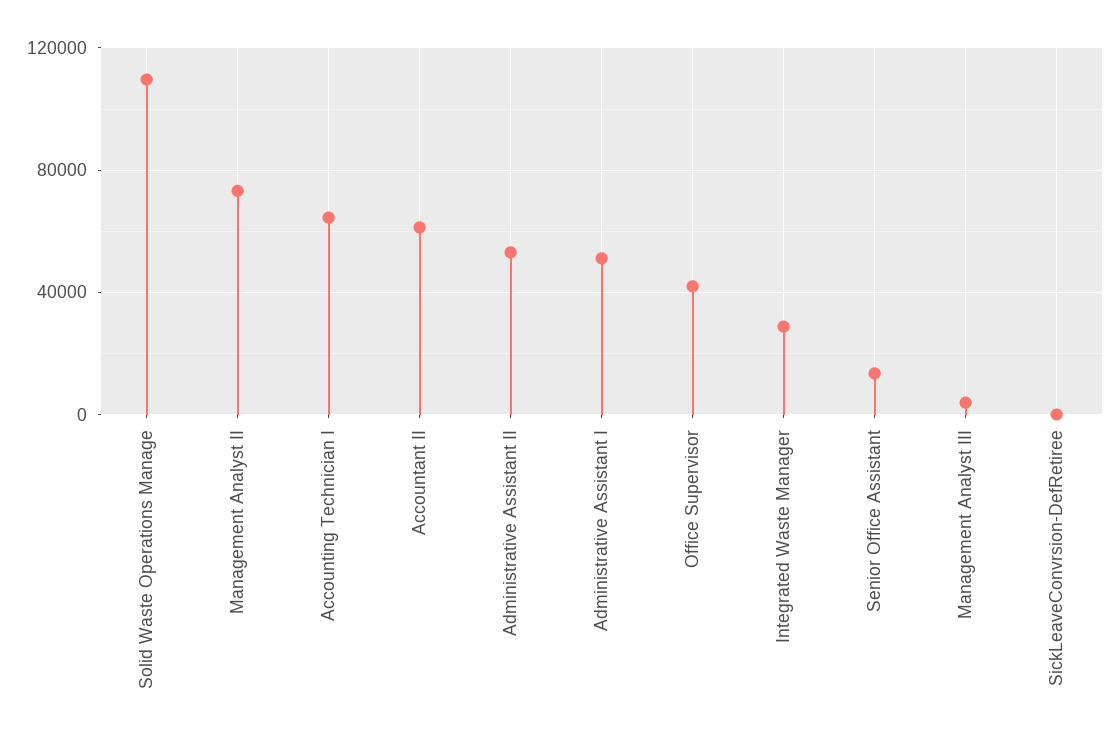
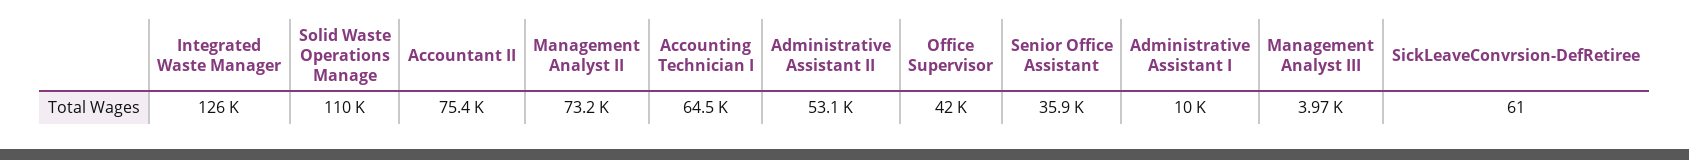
Accountant II: 60000 -> 75400
Administrative Assistant I: 50000 -> 10000
Integrated Waste Manager: 30000 -> 126000
Senior Office Assistant: 15000 -> 35900

